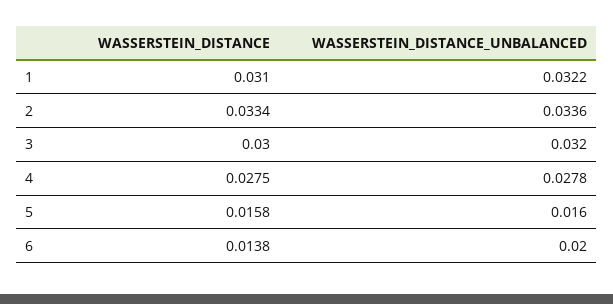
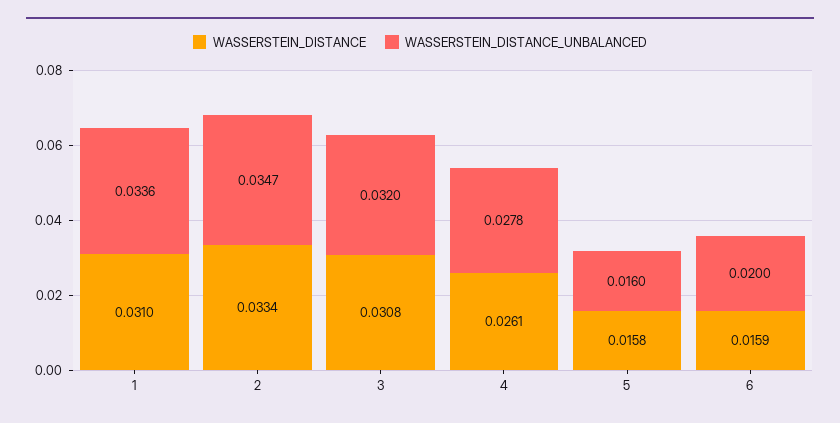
WASSERSTEIN_DISTANCE_UNBALANCED, 1: 0.0322 -> 0.0336
WASSERSTEIN_DISTANCE_UNBALANCED, 2: 0.0336 -> 0.0347
WASSERSTEIN_DISTANCE, 3: 0.03 -> 0.0308
WASSERSTEIN_DISTANCE, 4: 0.0275 -> 0.0261
WASSERSTEIN_DISTANCE, 6: 0.0138 -> 0.0159

